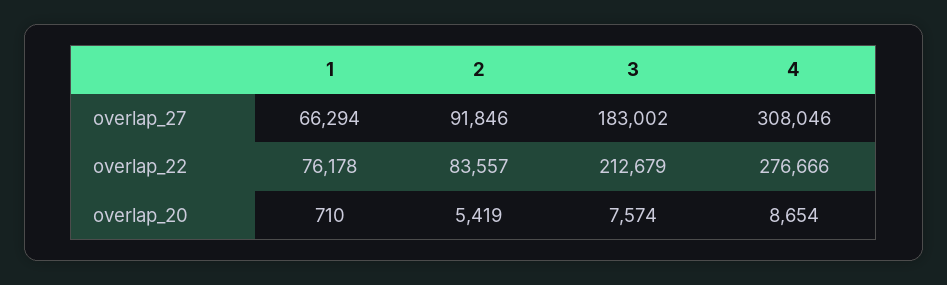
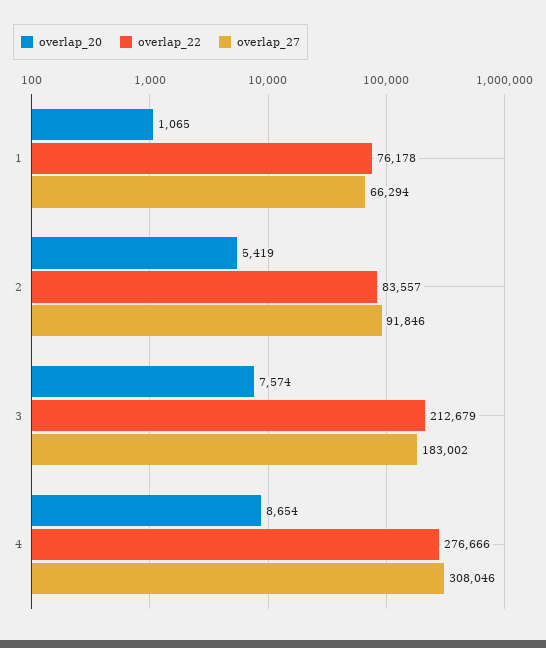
overlap_20, 1: 710 -> 1065

